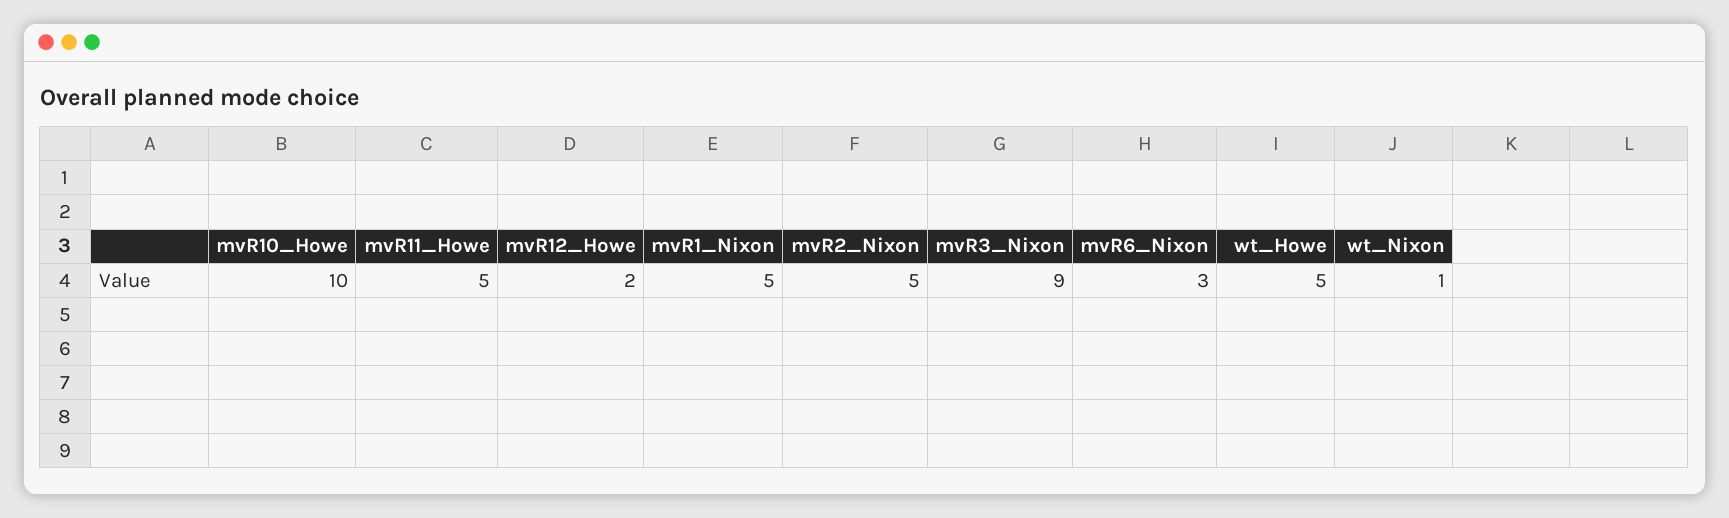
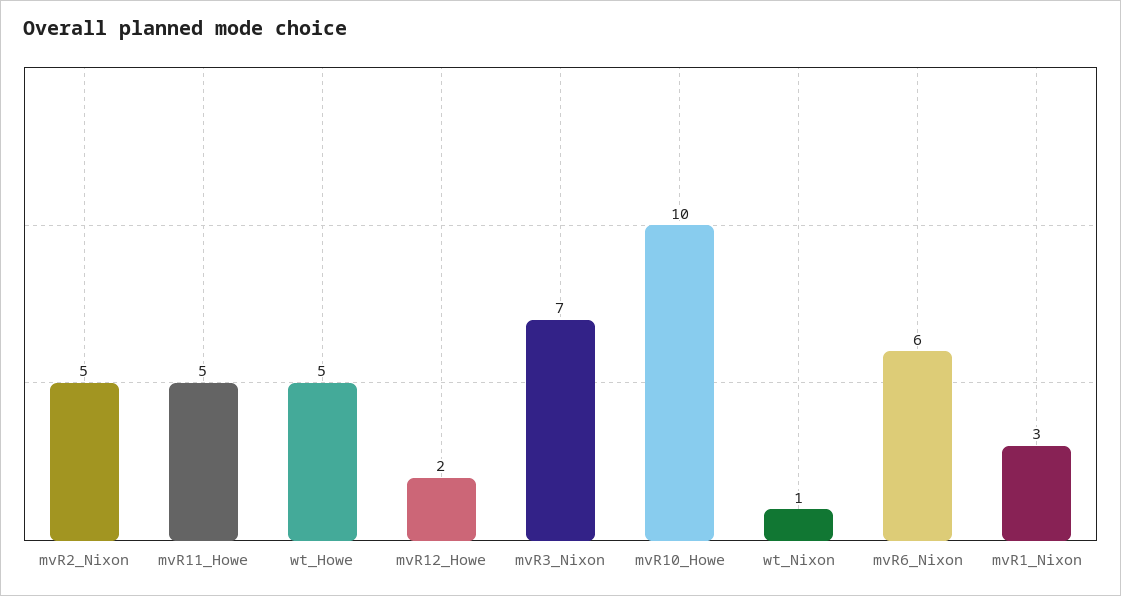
mvR1_Nixon: 5 -> 3
mvR3_Nixon: 9 -> 7
mvR6_Nixon: 3 -> 6

